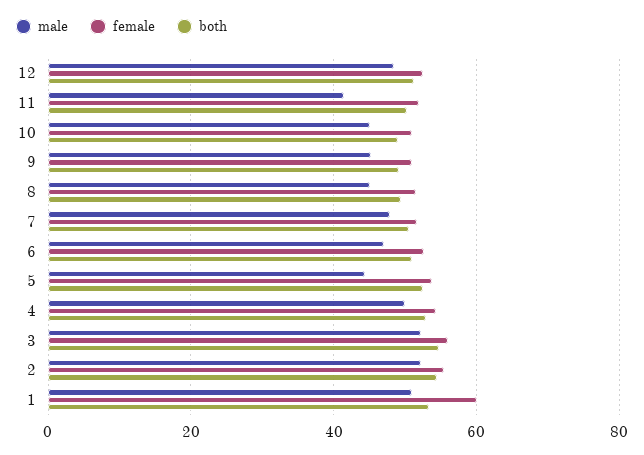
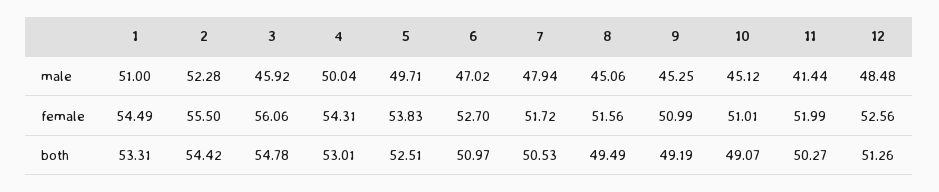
male, 5: 44 -> 49.71
male, 3: 52 -> 45.92
female, 1: 60 -> 54.49

